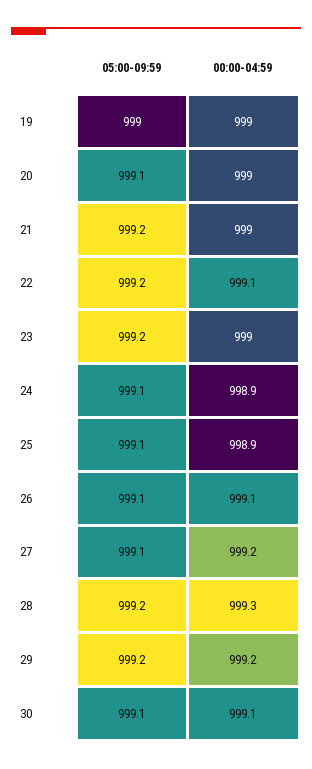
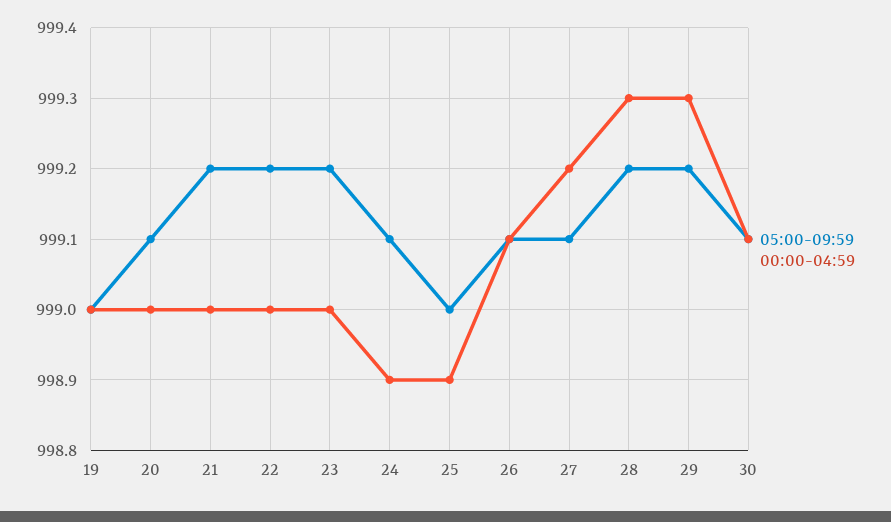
00:00-04:59, 22: 999.1 -> 999
05:00-09:59, 25: 999.1 -> 999
00:00-04:59, 29: 999.2 -> 999.3

